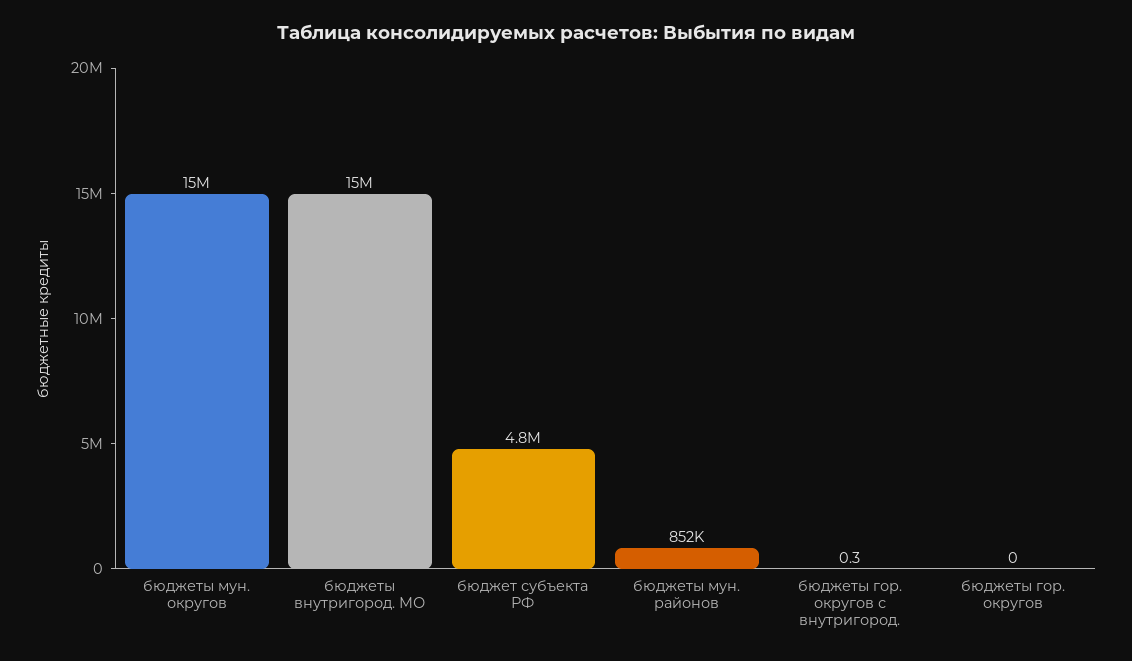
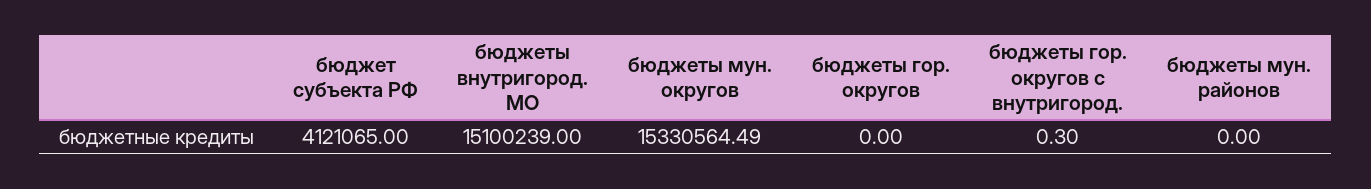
бюджет субъекта РФ: 4800000 -> 4121065
бюджеты мун. районов: 852000 -> 0

